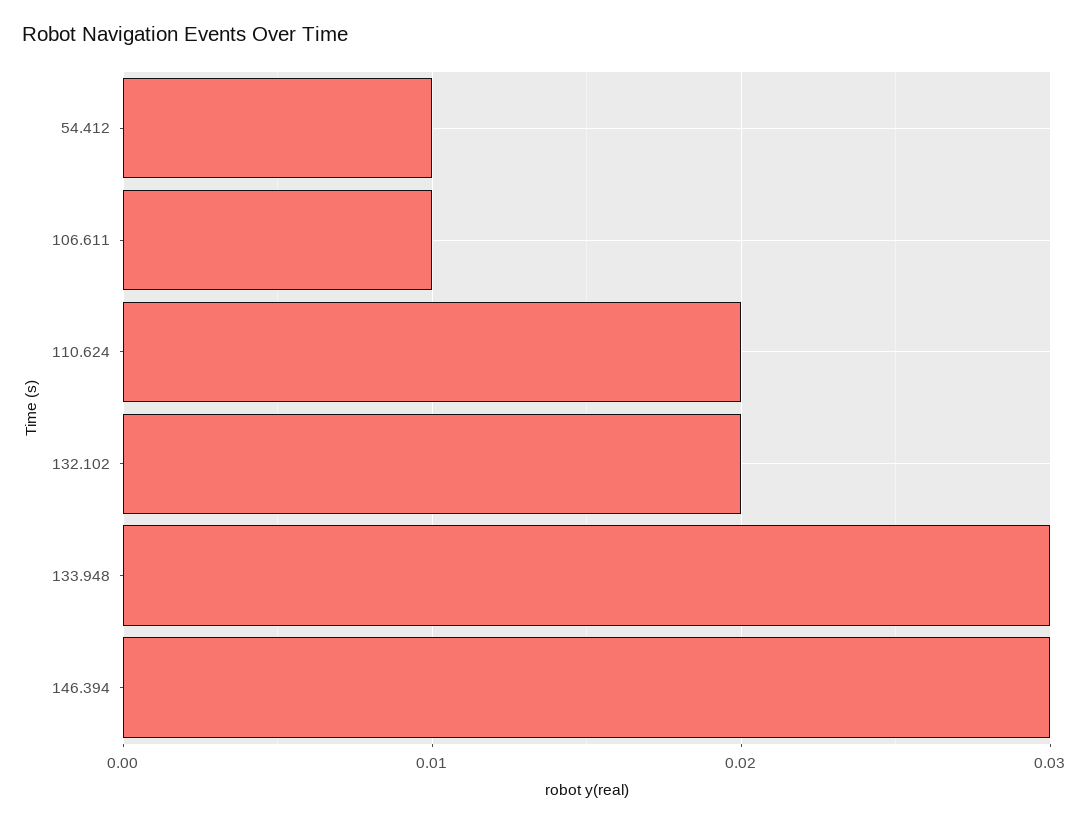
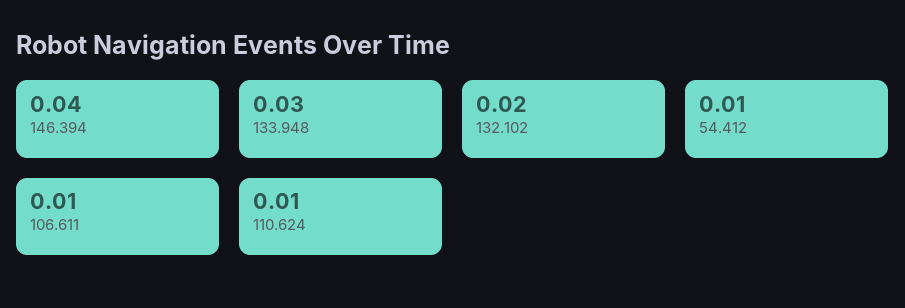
110.624: 0.02 -> 0.01
146.394: 0.03 -> 0.04

